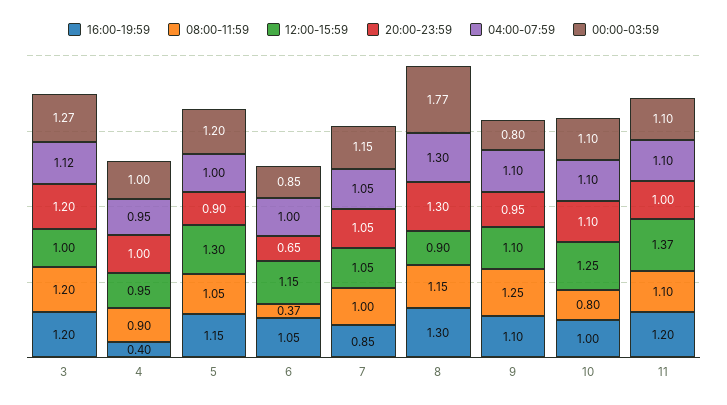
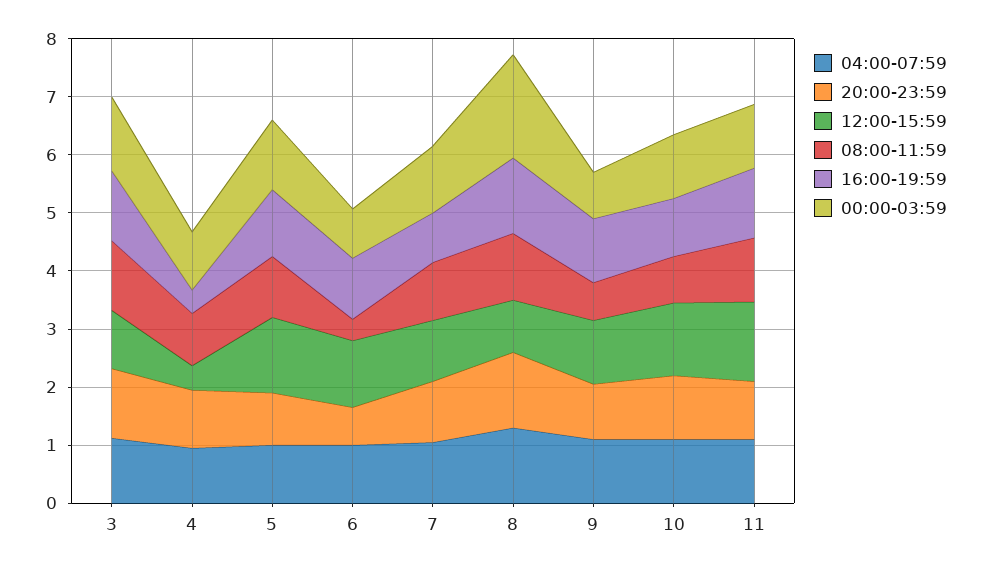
12:00-15:59, 4: 0.95 -> 0.4
08:00-11:59, 9: 1.25 -> 0.6

